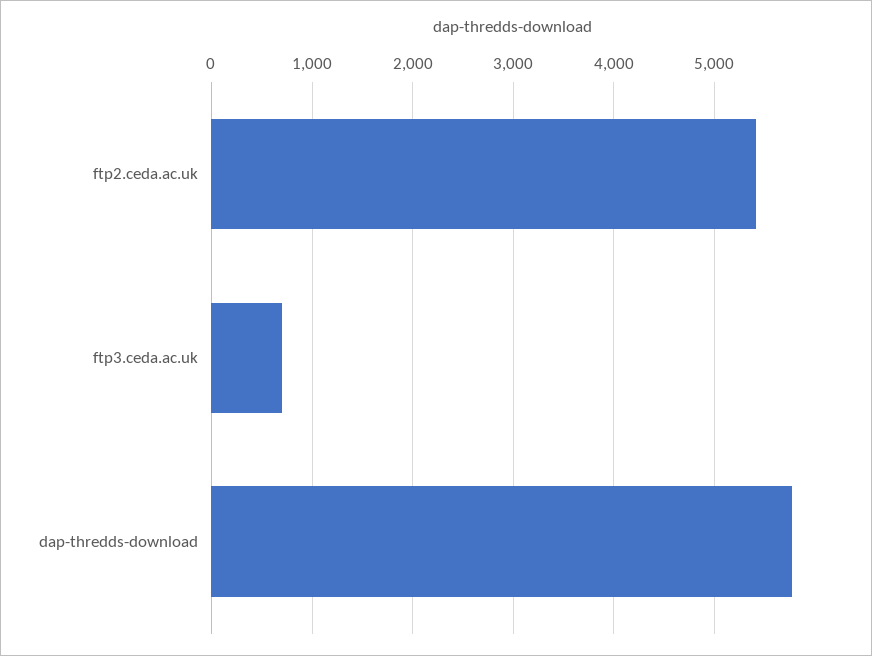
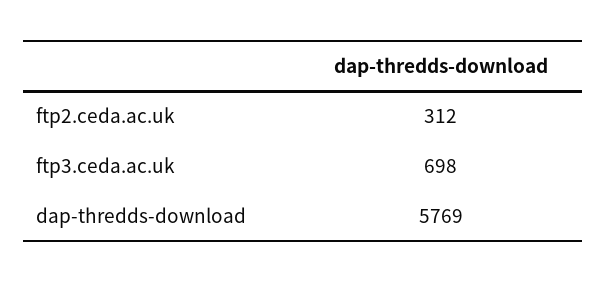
ftp2.ceda.ac.uk: 5400 -> 312

